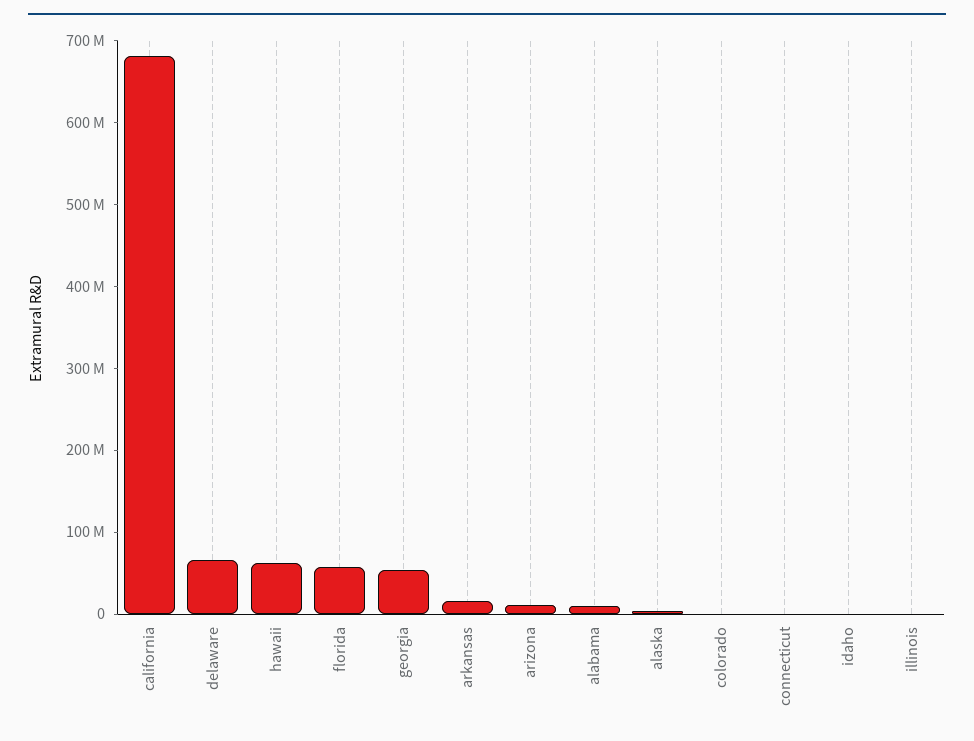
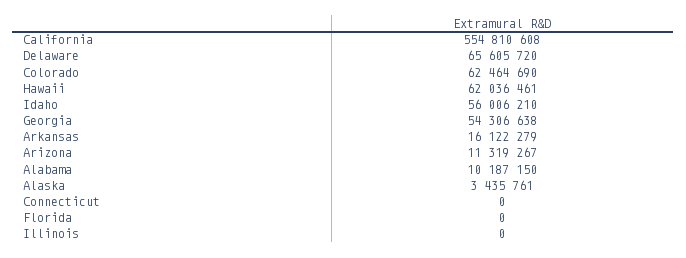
california: 680000000 -> 554810608
florida: 60000000 -> 0
colorado: 0 -> 62464690
idaho: 0 -> 56006210

